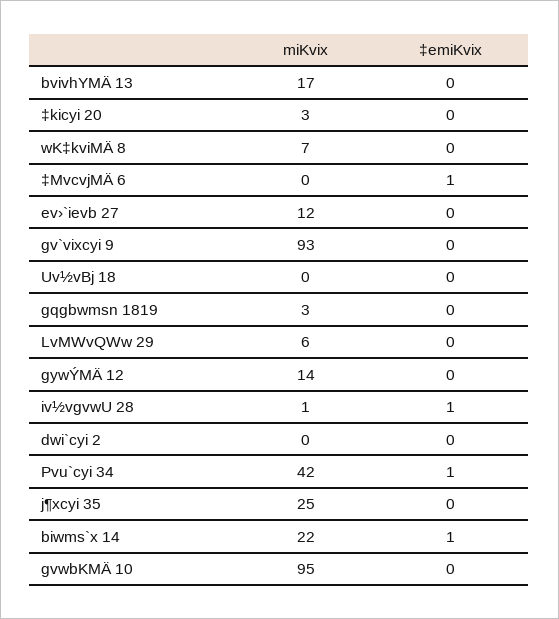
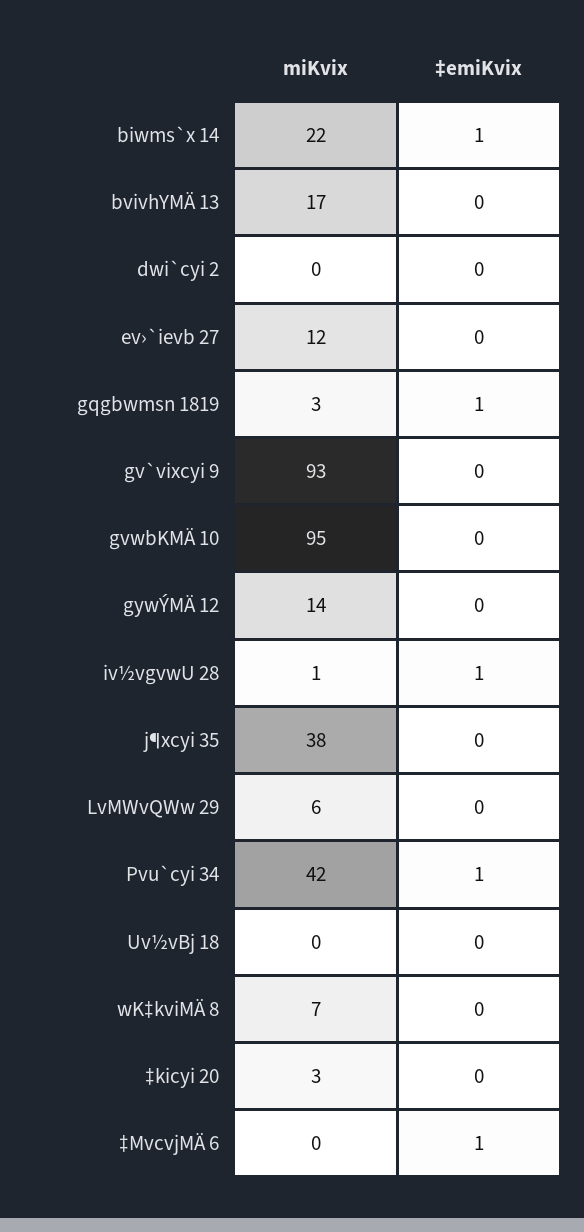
‡emiKvix, gqgbwmsn 1819: 0 -> 1
miKvix, j¶xcyi 35: 25 -> 38

